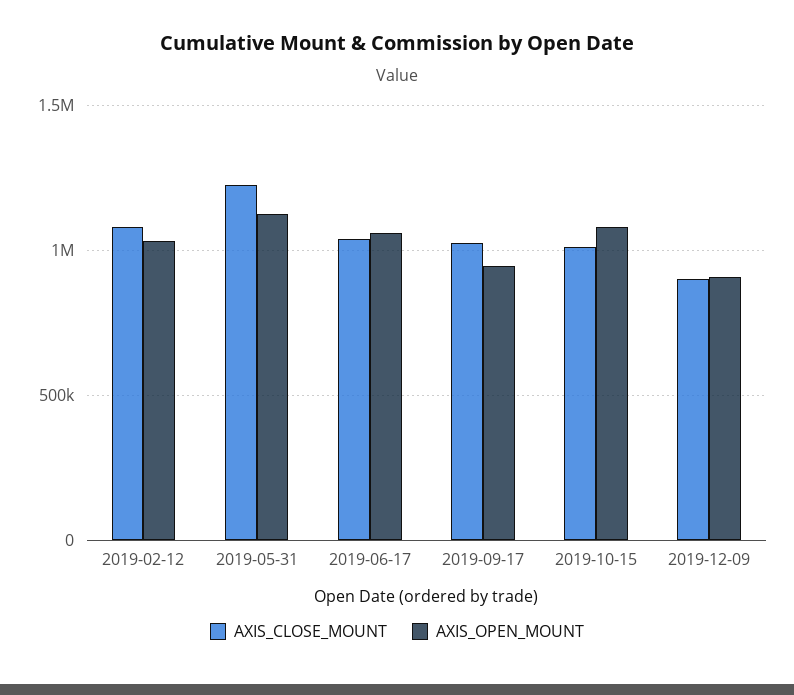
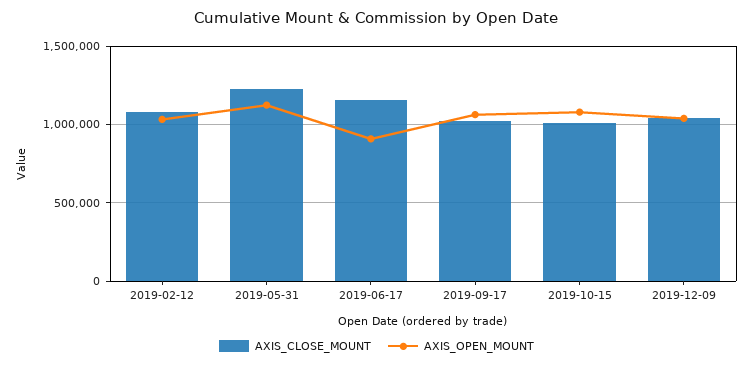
AXIS_CLOSE_MOUNT, 2019-06-17: 1050000 -> 1150000
AXIS_OPEN_MOUNT, 2019-06-17: 1050000 -> 900000
AXIS_OPEN_MOUNT, 2019-09-17: 950000 -> 1050000
AXIS_CLOSE_MOUNT, 2019-12-09: 900000 -> 1050000
AXIS_OPEN_MOUNT, 2019-12-09: 900000 -> 1050000

